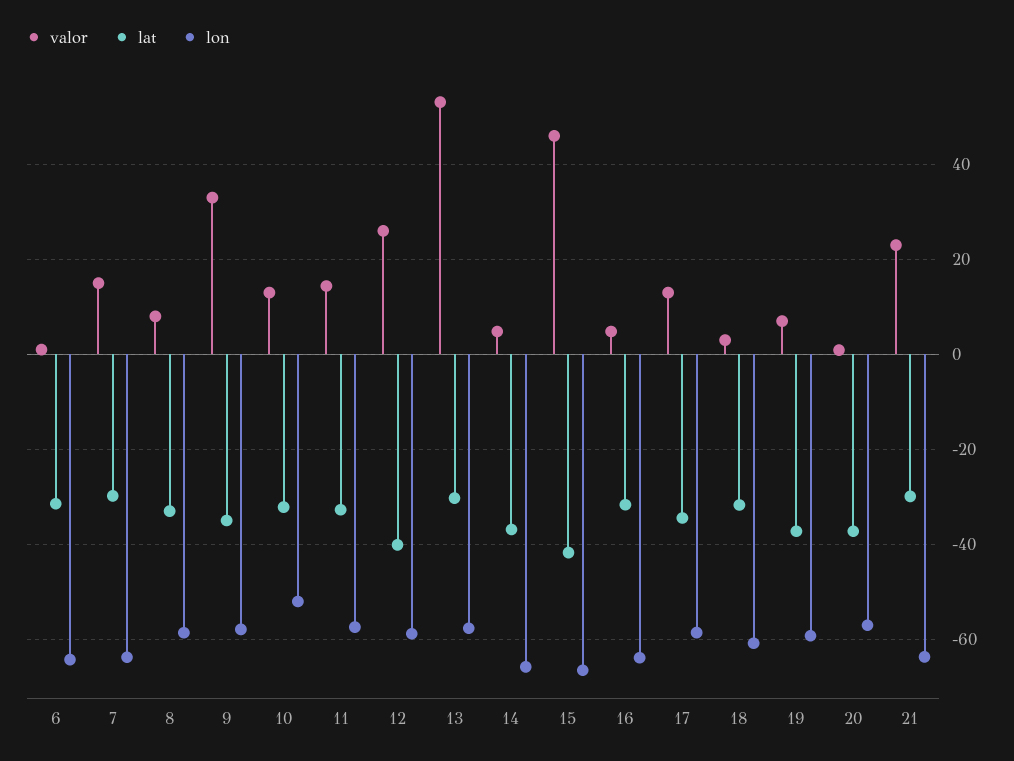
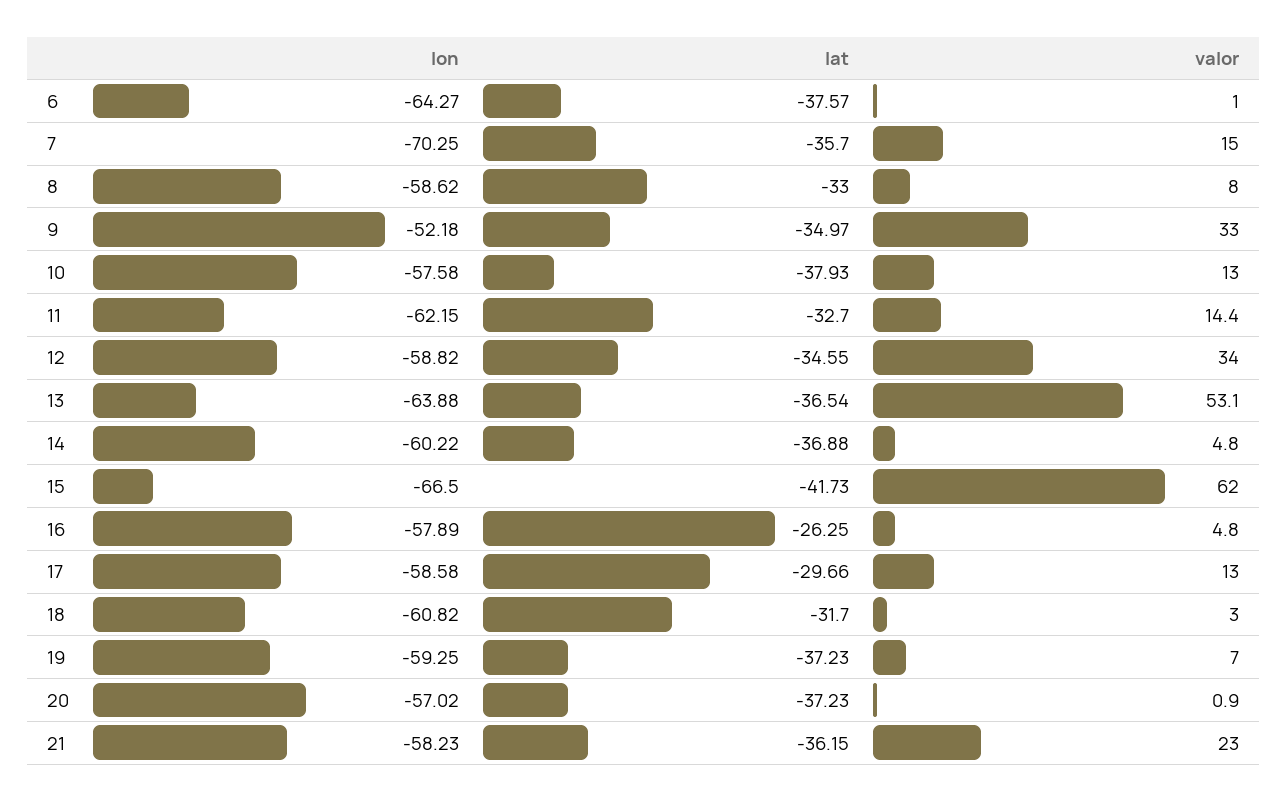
lat, 6: -32 -> -37.57
lat, 7: -30 -> -35.7
lon, 7: -64 -> -70.25
lon, 9: -58 -> -52.18
lat, 10: -32 -> -37.93
lon, 10: -52 -> -57.58
lon, 11: -58 -> -62.15
valor, 12: 26 -> 34
lat, 12: -40 -> -34.55
lat, 13: -30 -> -36.54
lon, 13: -58 -> -63.88
lon, 14: -66 -> -60.22
valor, 15: 46 -> 62
lat, 16: -32 -> -26.25
lon, 16: -64 -> -57.89
lat, 17: -34 -> -29.66
lat, 21: -30 -> -36.15
lon, 21: -64 -> -58.23

